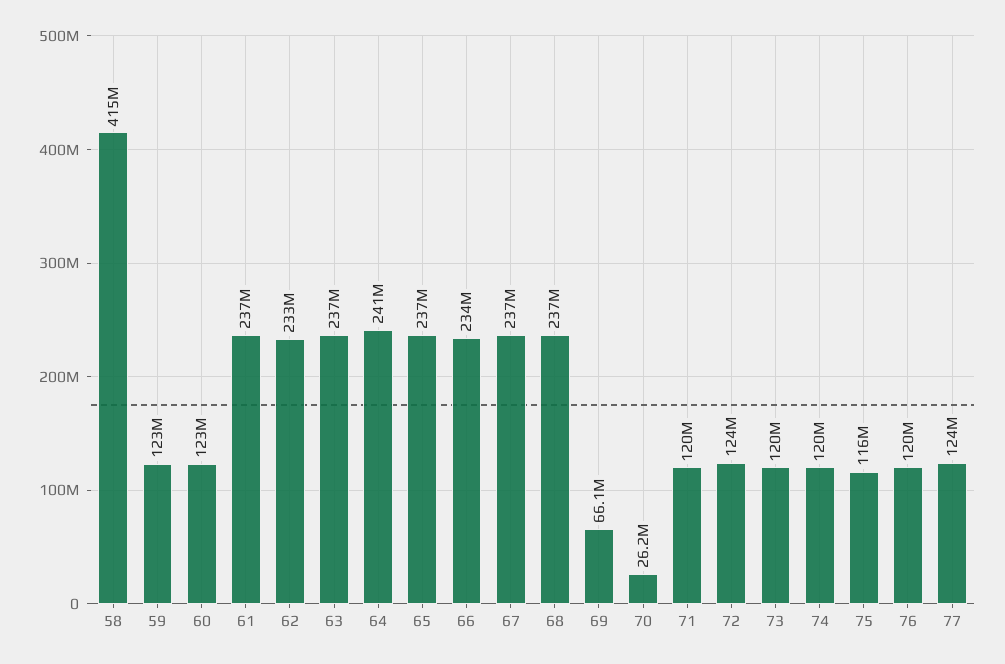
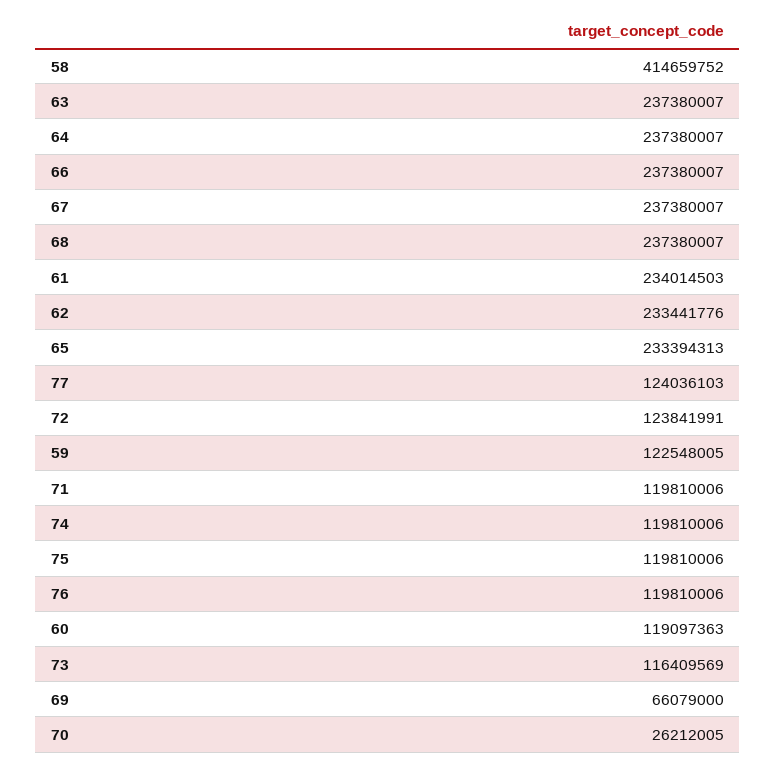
60: 123000000 -> 119097363
61: 237000000 -> 234014503
64: 241000000 -> 237380007
65: 237000000 -> 233394313
66: 234000000 -> 237380007
73: 120000000 -> 116409569
75: 116000000 -> 119810006

